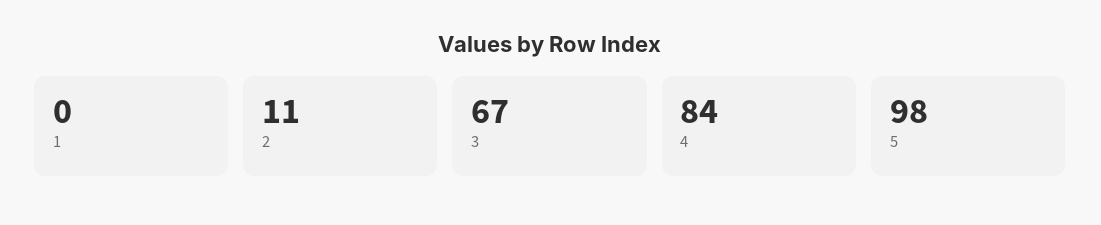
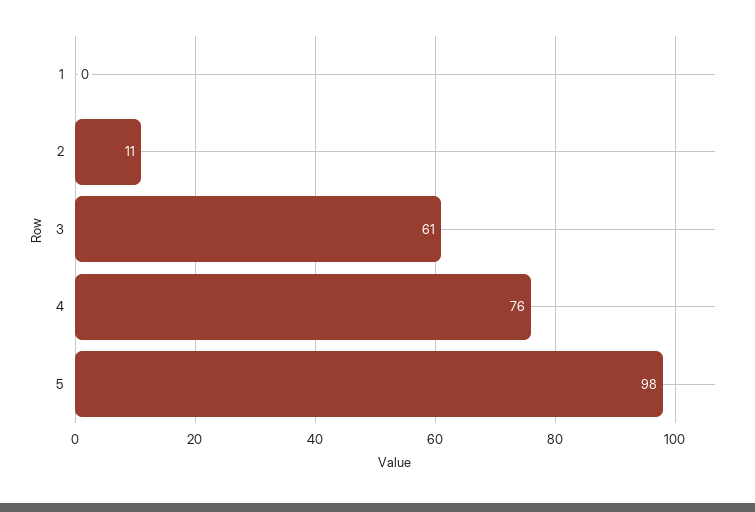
3: 67 -> 61
4: 84 -> 76

